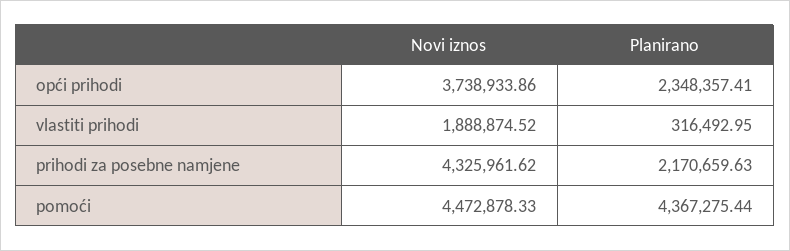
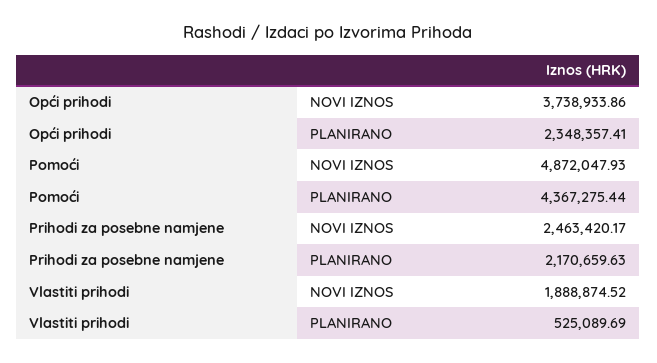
Planirano, vlastiti prihodi: 316492.95 -> 525089.69
Novi iznos, prihodi za posebne namjene: 4325961.62 -> 2463420.17
Novi iznos, pomoći: 4472878.33 -> 4872047.93

